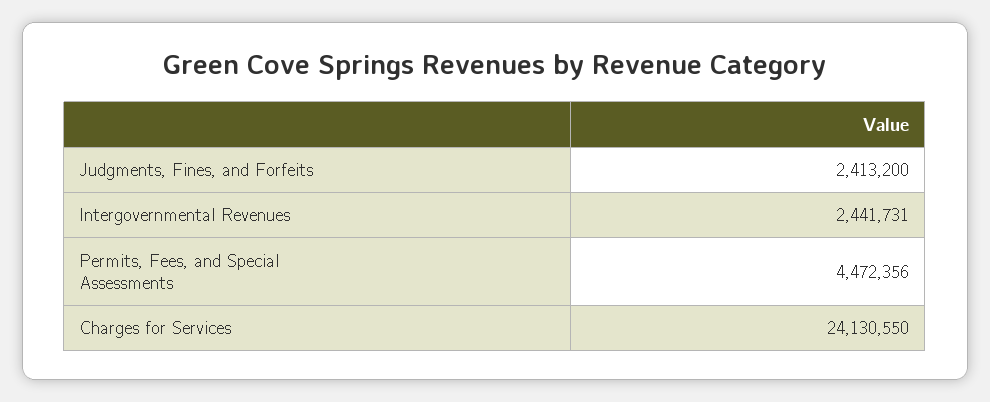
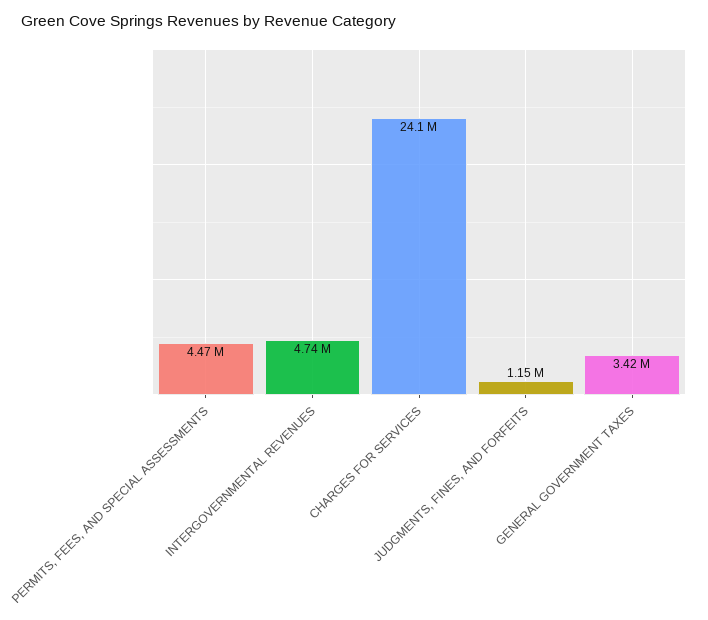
Judgments, Fines, and Forfeits: 2413200 -> 1150000
Intergovernmental Revenues: 2441731 -> 4740000
GENERAL GOVERNMENT TAXES: none -> 3420000

